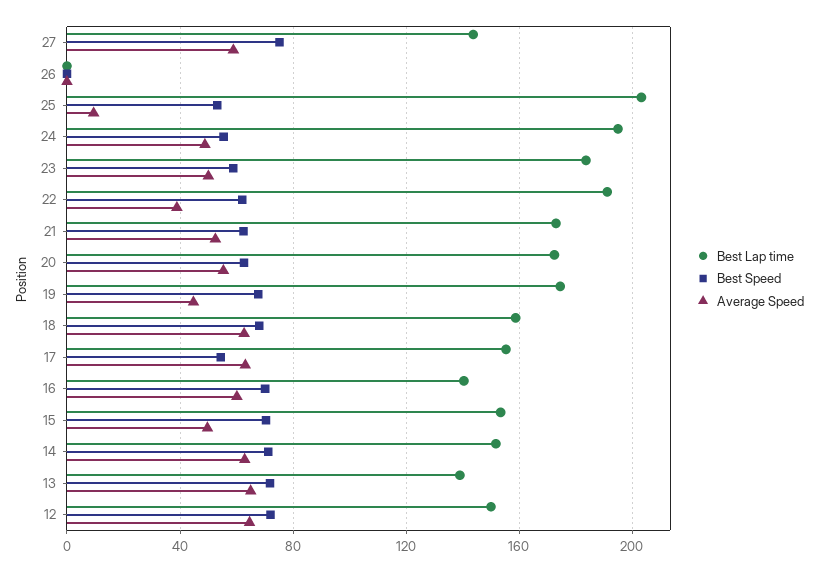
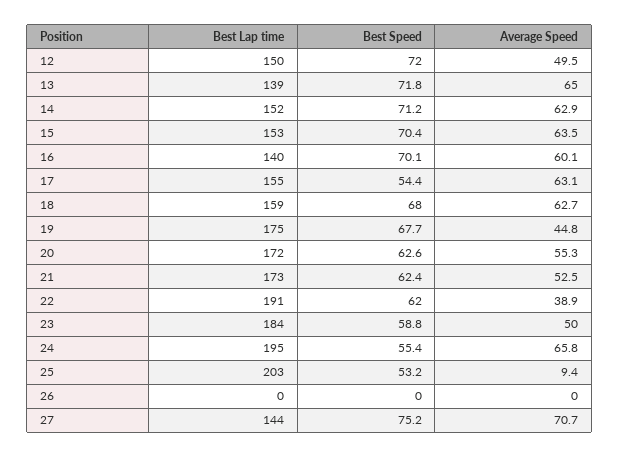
Average Speed, 27: 60 -> 70.7
Average Speed, 24: 50 -> 65.8
Average Speed, 15: 50 -> 63.5
Average Speed, 12: 65 -> 49.5

